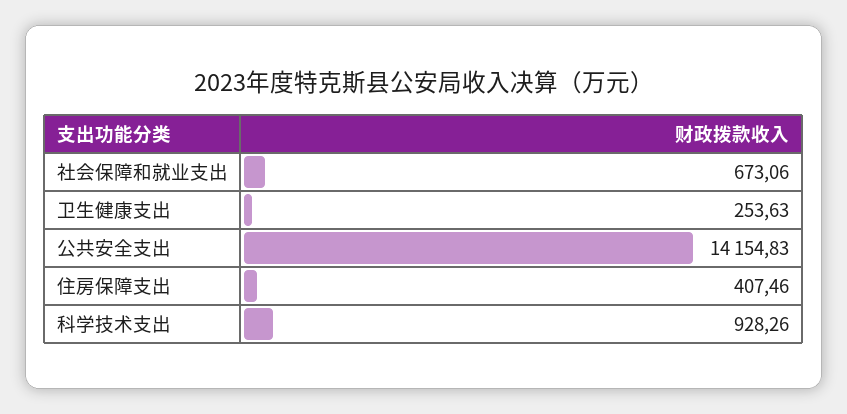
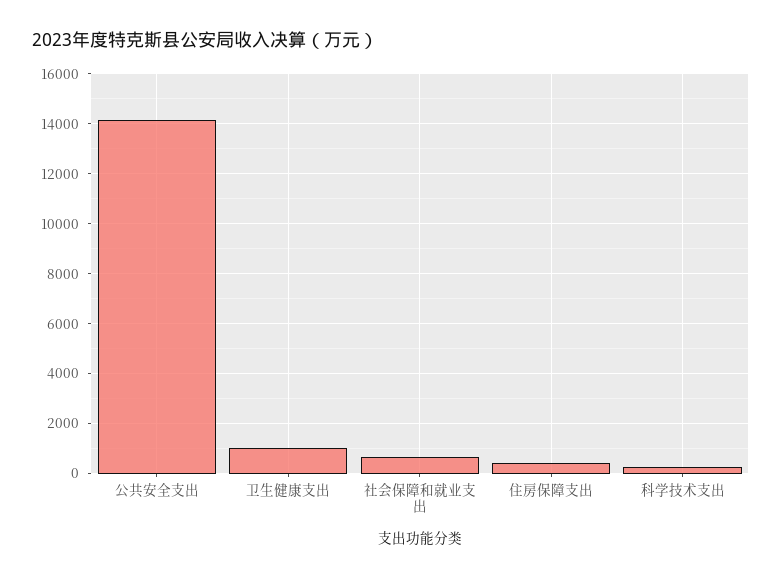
卫生健康支出: 253.63 -> 1000
科学技术支出: 928.26 -> 250

